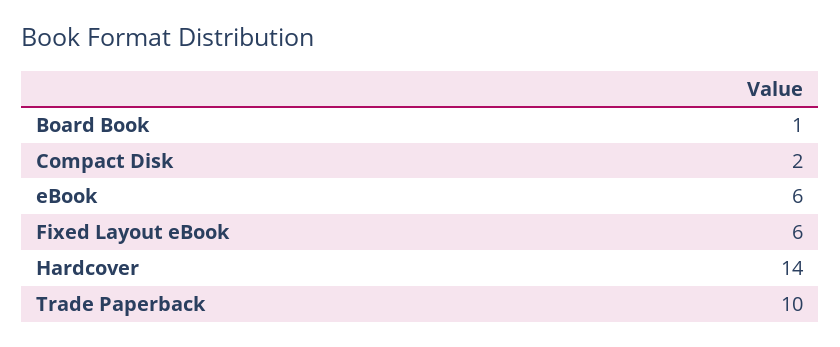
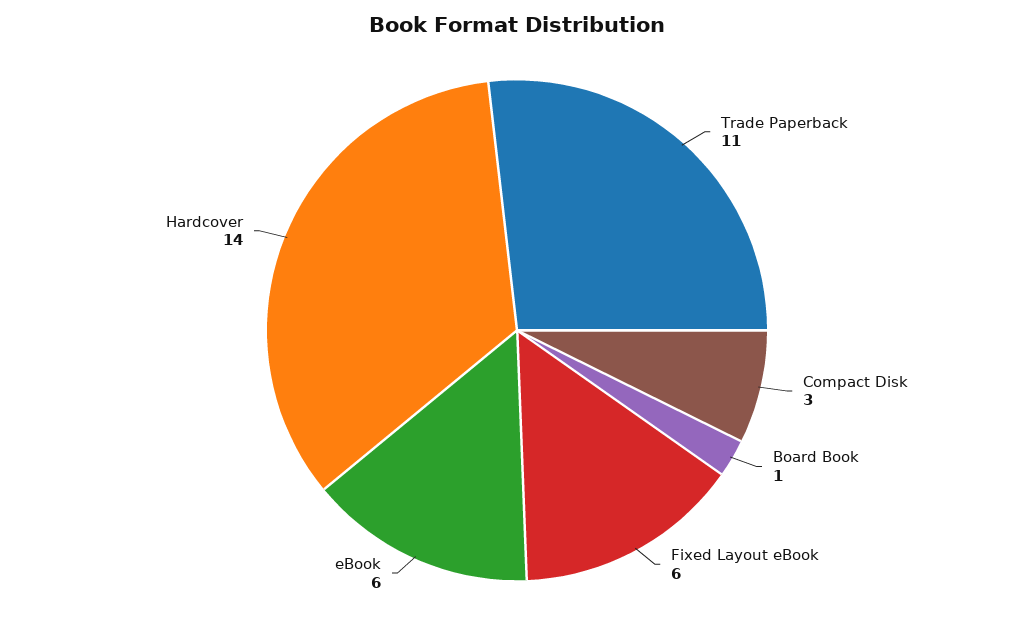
Compact Disk: 2 -> 3
Trade Paperback: 10 -> 11

